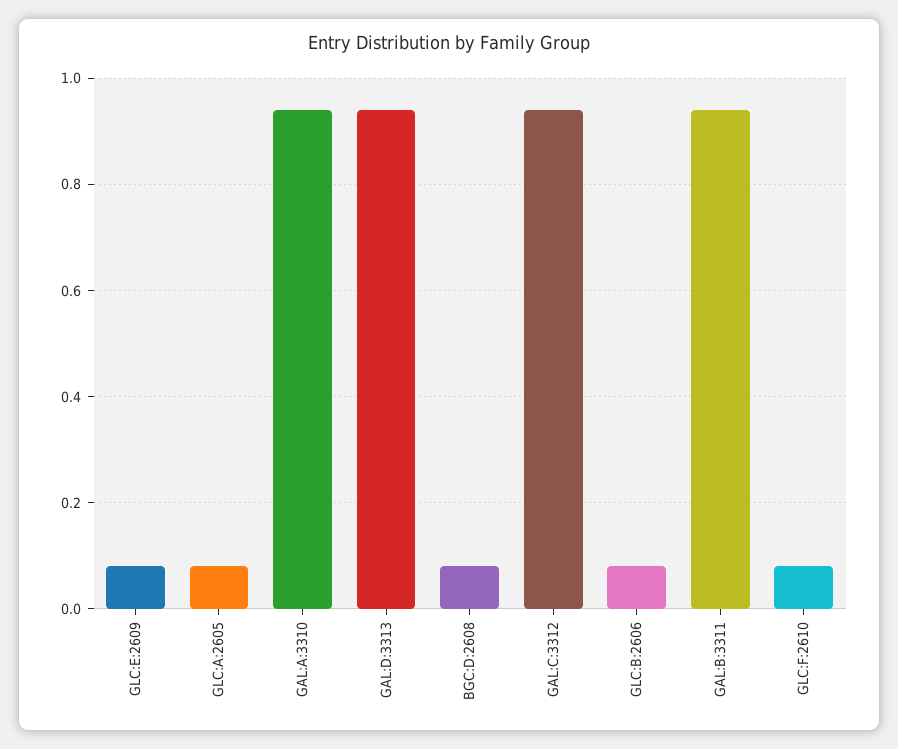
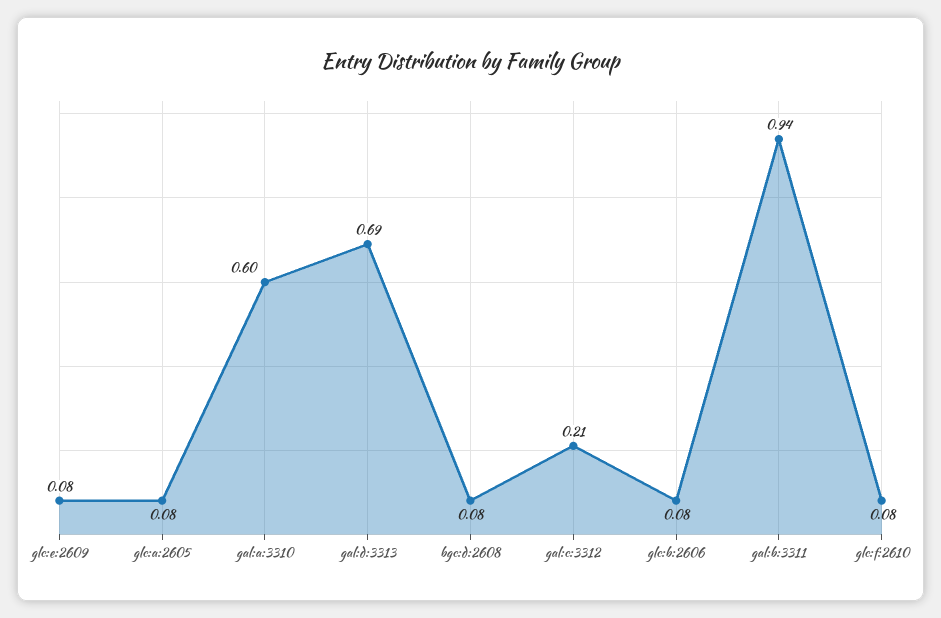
GAL:A:3310: 0.95 -> 0.6
GAL:D:3313: 0.95 -> 0.69
GAL:C:3312: 0.95 -> 0.21

